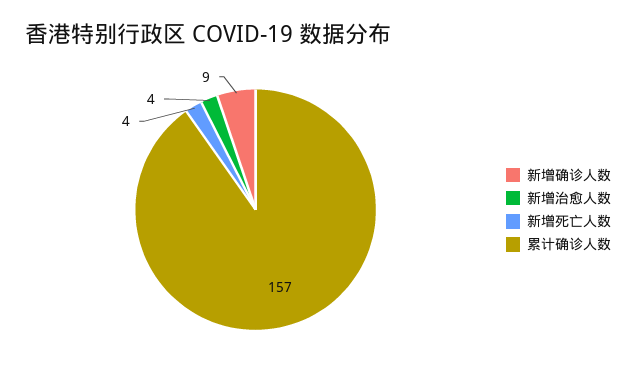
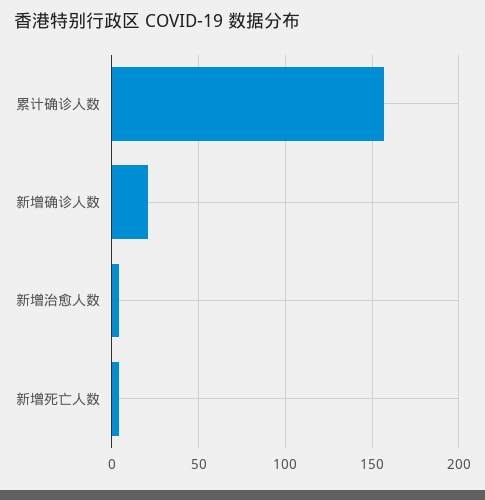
新增确诊人数: 9 -> 20

